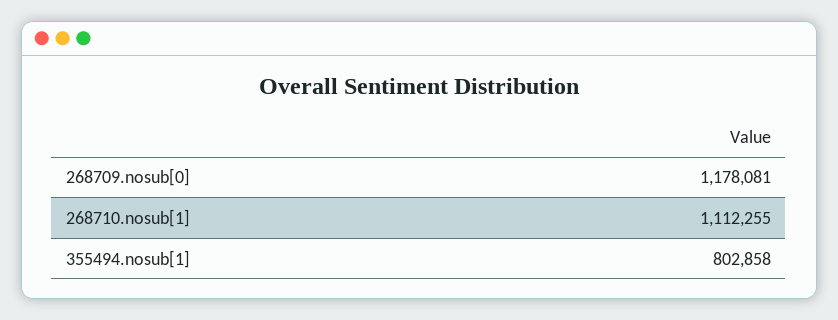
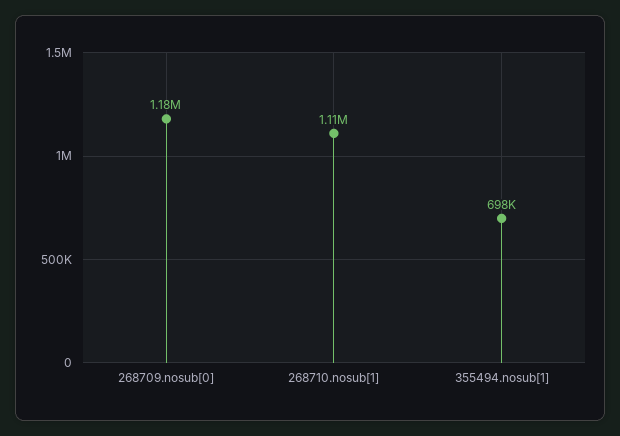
355494.nosub[1]: 802858 -> 698000

